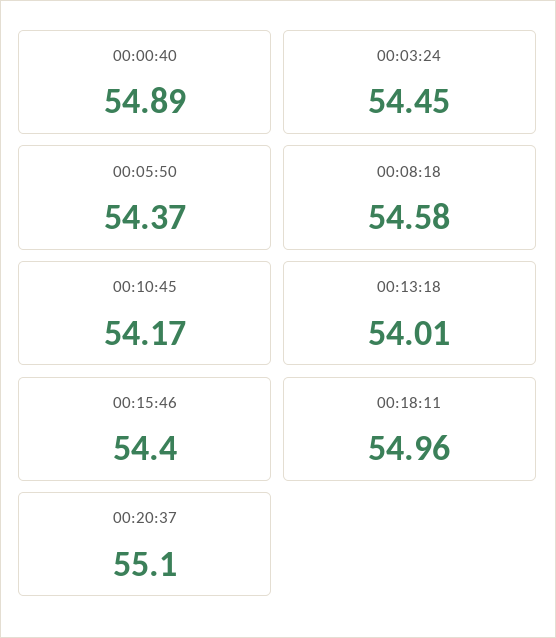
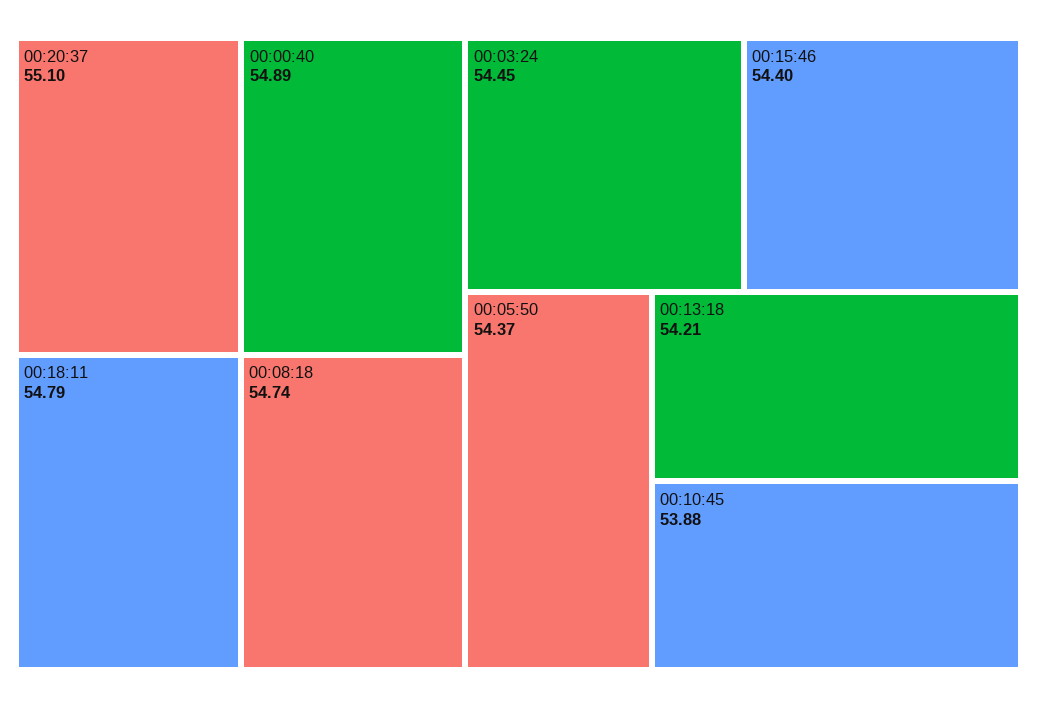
00:08:18: 54.58 -> 54.74
00:10:45: 54.17 -> 53.88
00:13:18: 54.01 -> 54.21
00:18:11: 54.96 -> 54.79

